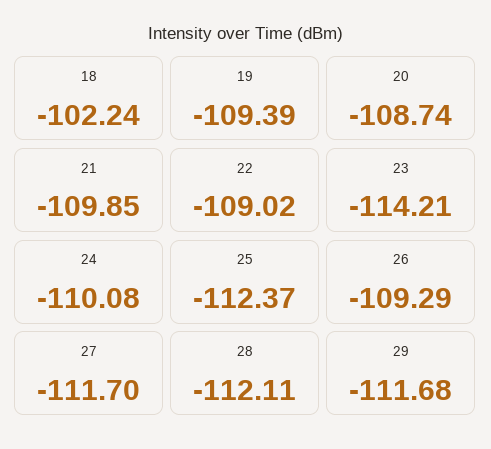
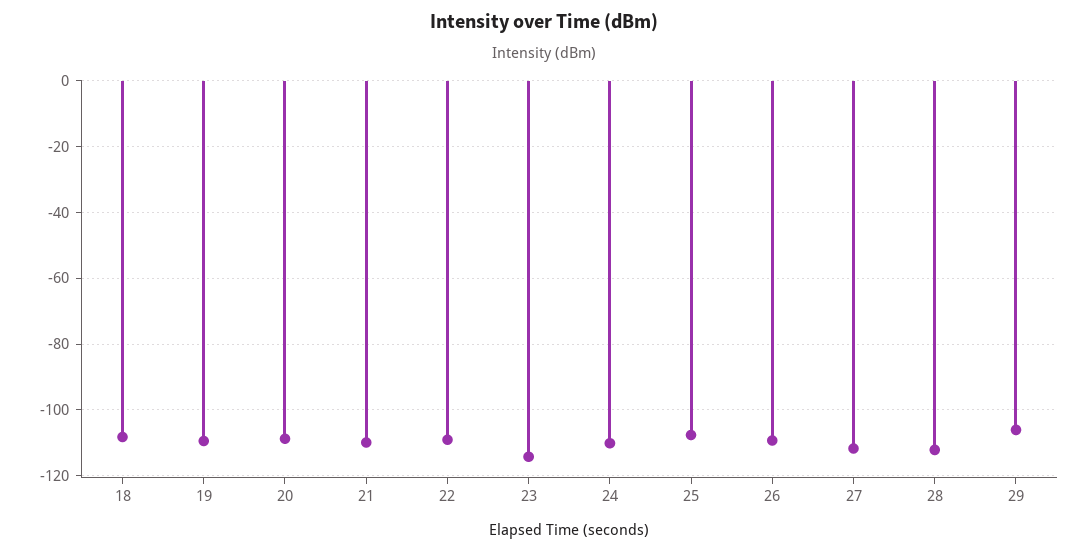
18: -102.24 -> -108
25: -112.37 -> -108
29: -111.68 -> -106

